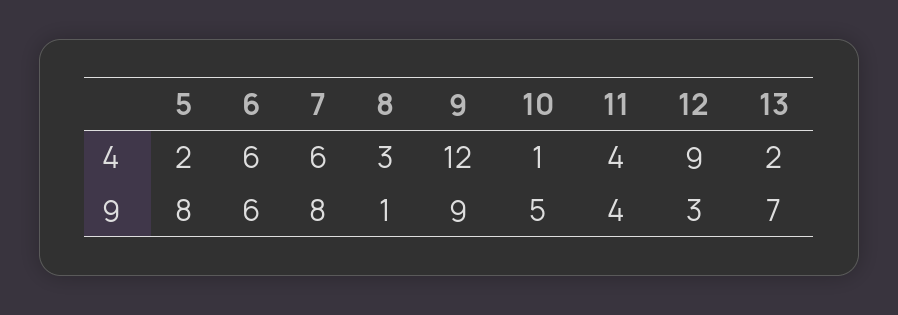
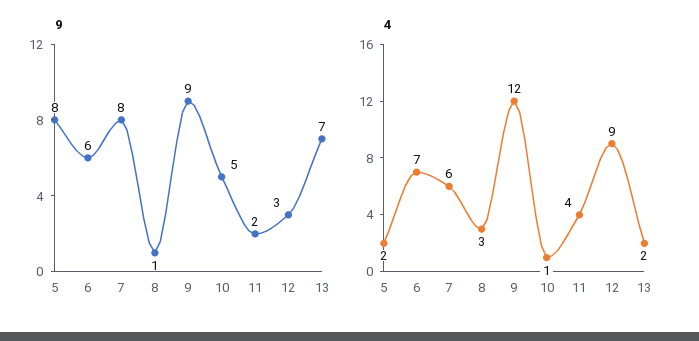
4, 6: 6 -> 7
9, 11: 4 -> 2

